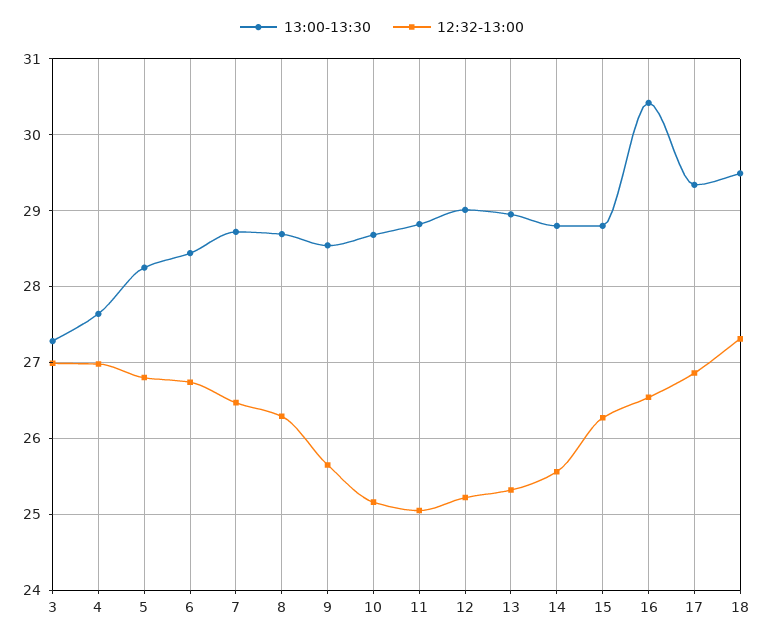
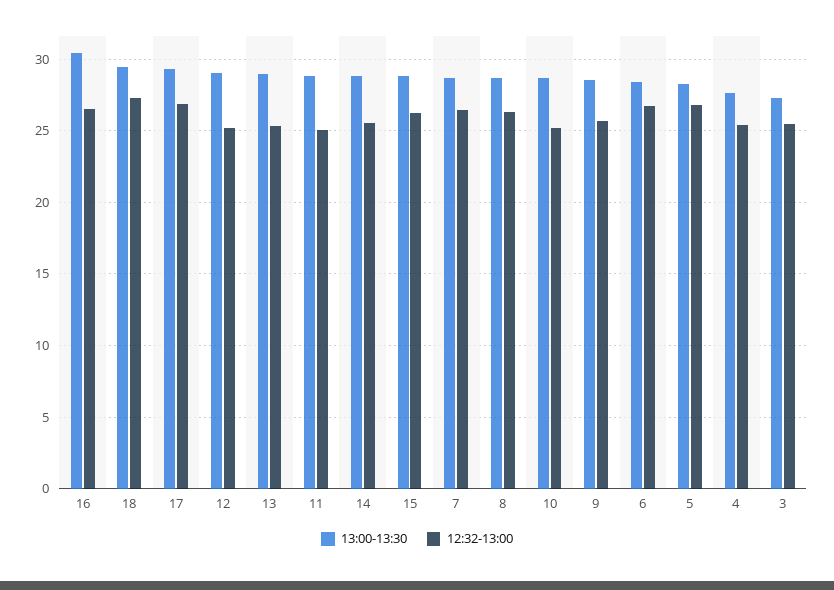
12:32-13:00, 3: 27 -> 25.5
12:32-13:00, 4: 27 -> 25.5

